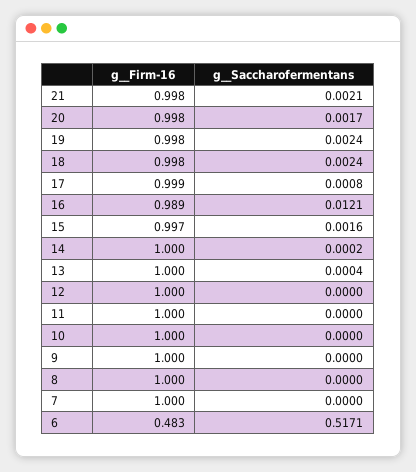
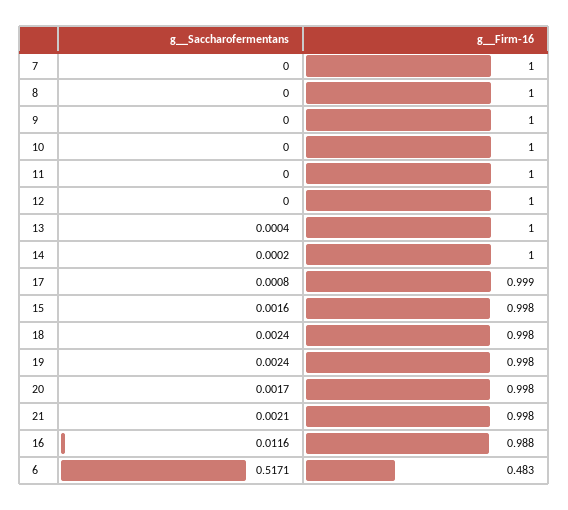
g__Firm-16, 16: 0.989 -> 0.988
g__Saccharofermentans, 16: 0.0121 -> 0.0116
g__Firm-16, 15: 0.997 -> 0.998

